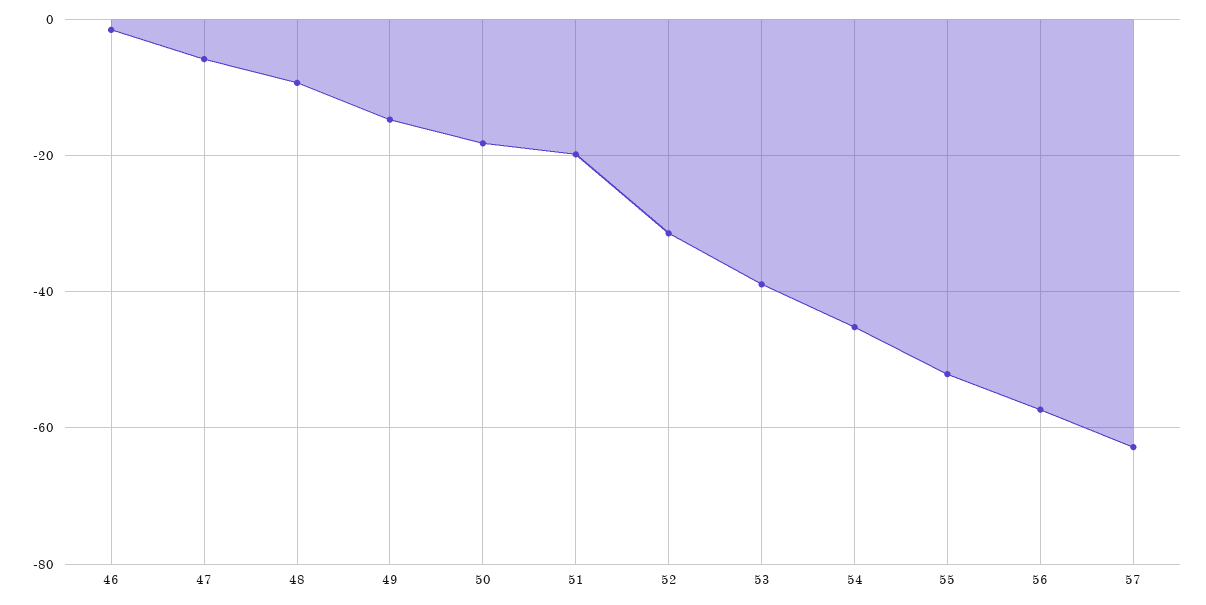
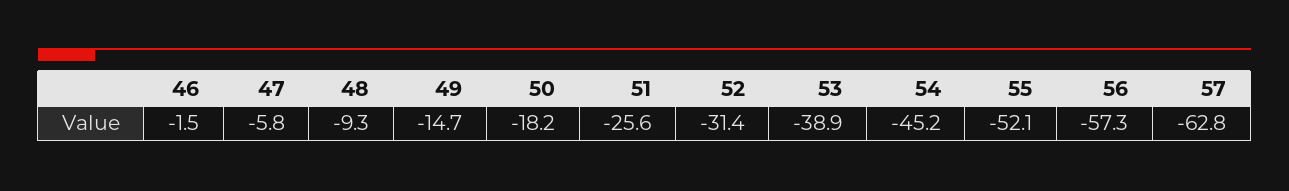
51: -20 -> -25.6

